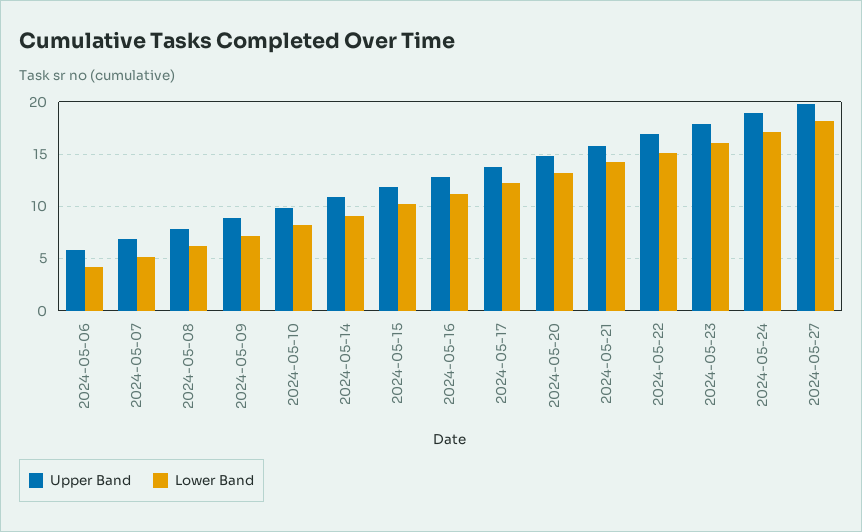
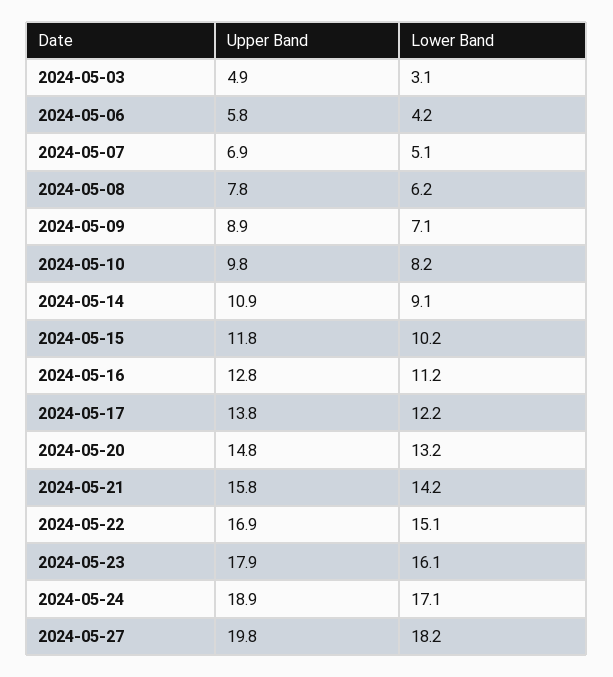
Upper Band, 2024-05-03: none -> 4.9
Lower Band, 2024-05-03: none -> 3.1

